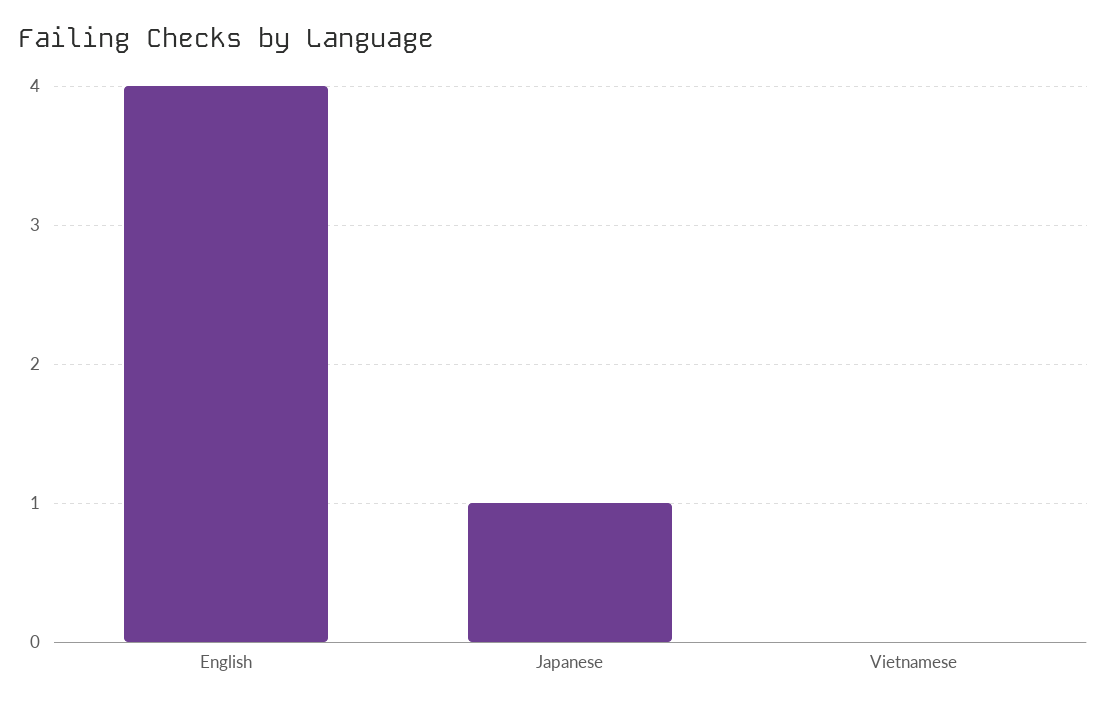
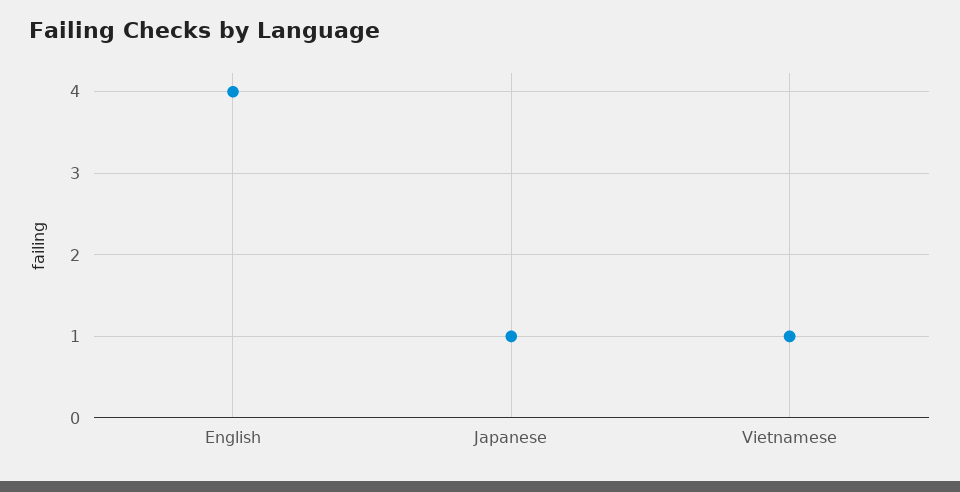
Vietnamese: 0 -> 1

